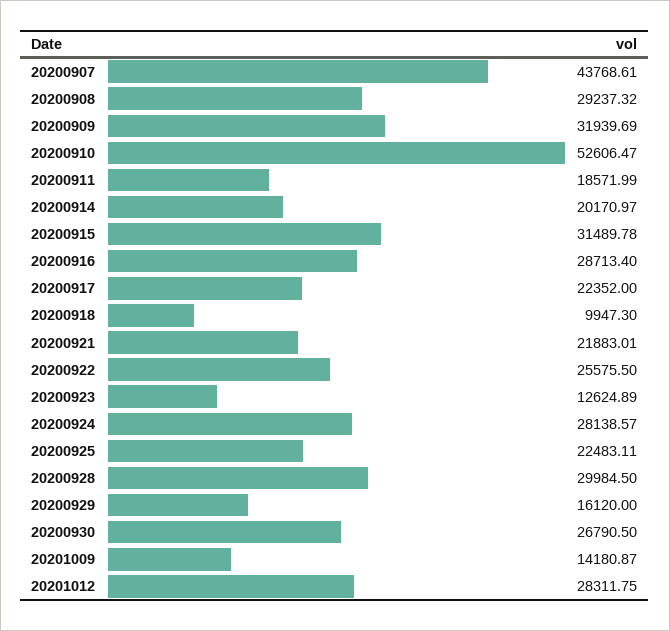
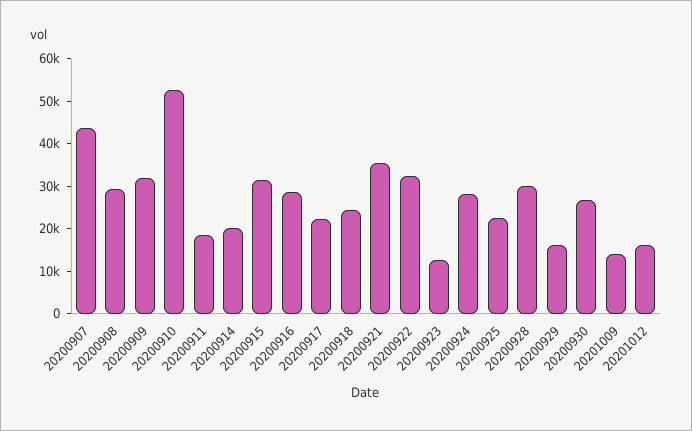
20200918: 9947.3 -> 24000
20200921: 21883.01 -> 36000
20200922: 25575.5 -> 32000
20201012: 28311.75 -> 16000

